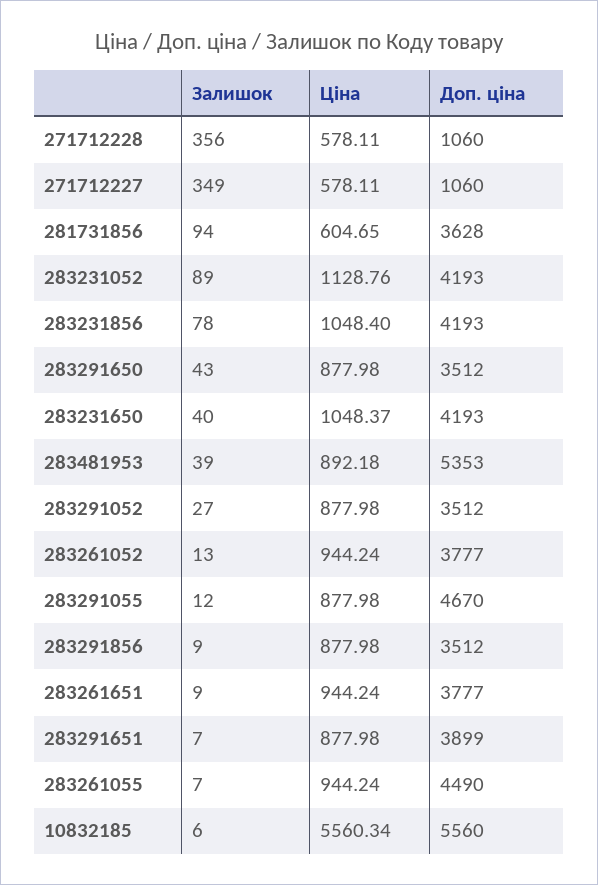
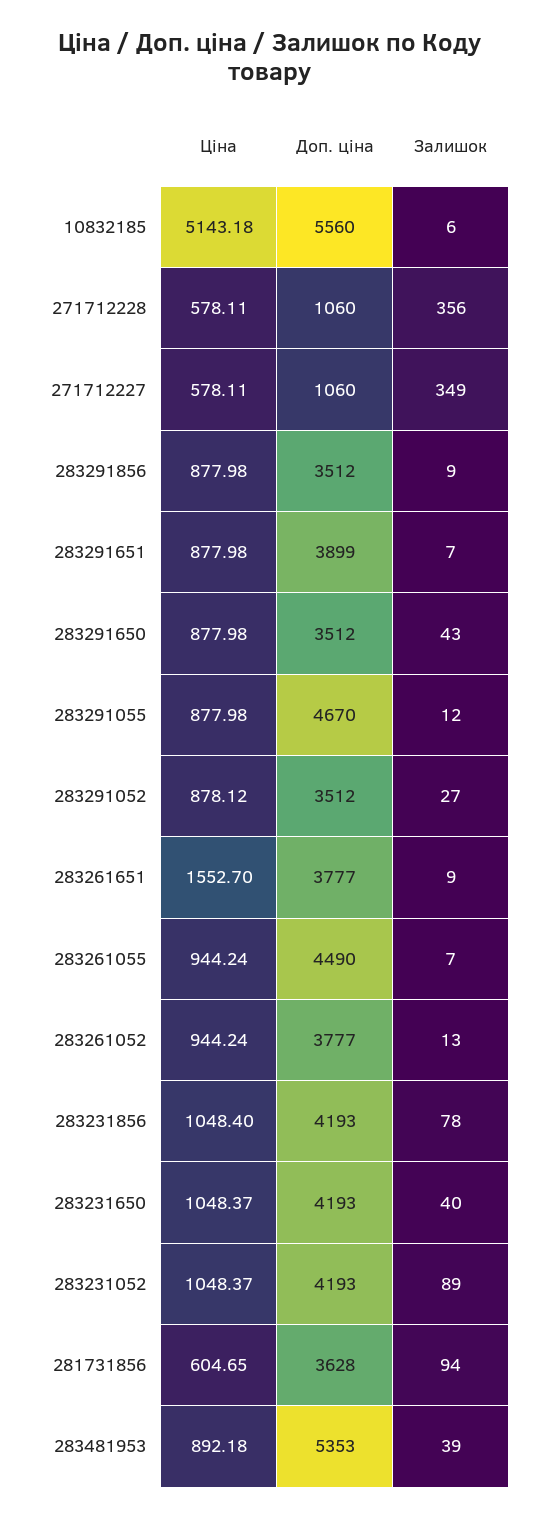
Ціна, 283231052: 1128.76 -> 1048.37
Ціна, 283291052: 877.98 -> 878.12
Ціна, 283261651: 944.24 -> 1552.7
Ціна, 10832185: 5560.34 -> 5143.18

